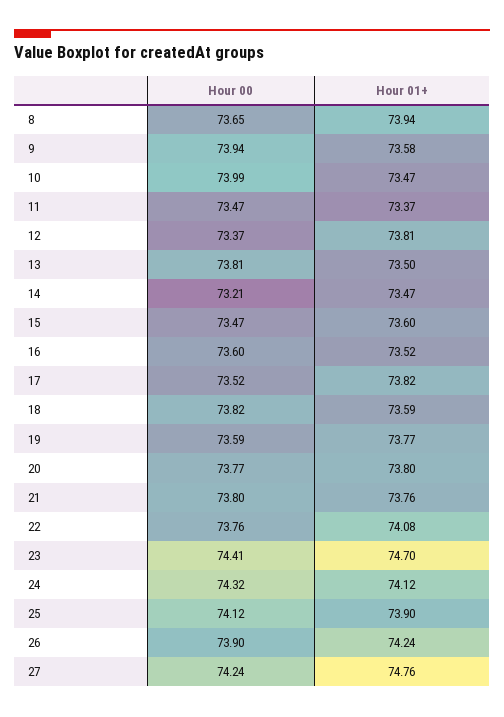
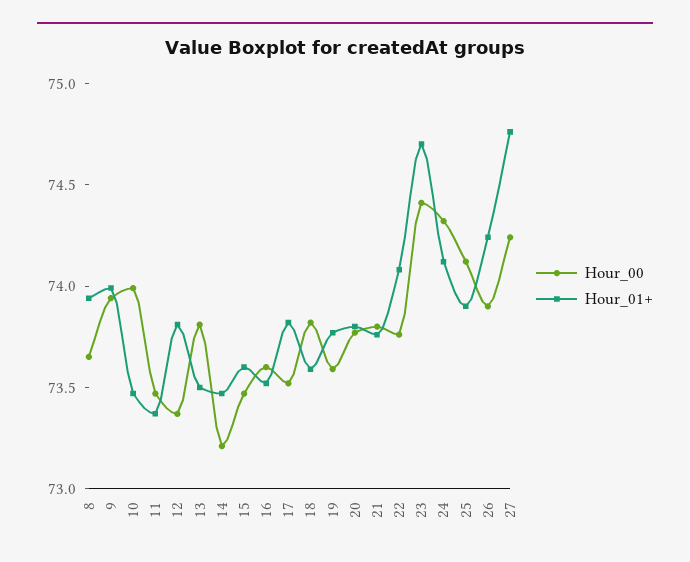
Hour 01+, 9: 73.58 -> 74

